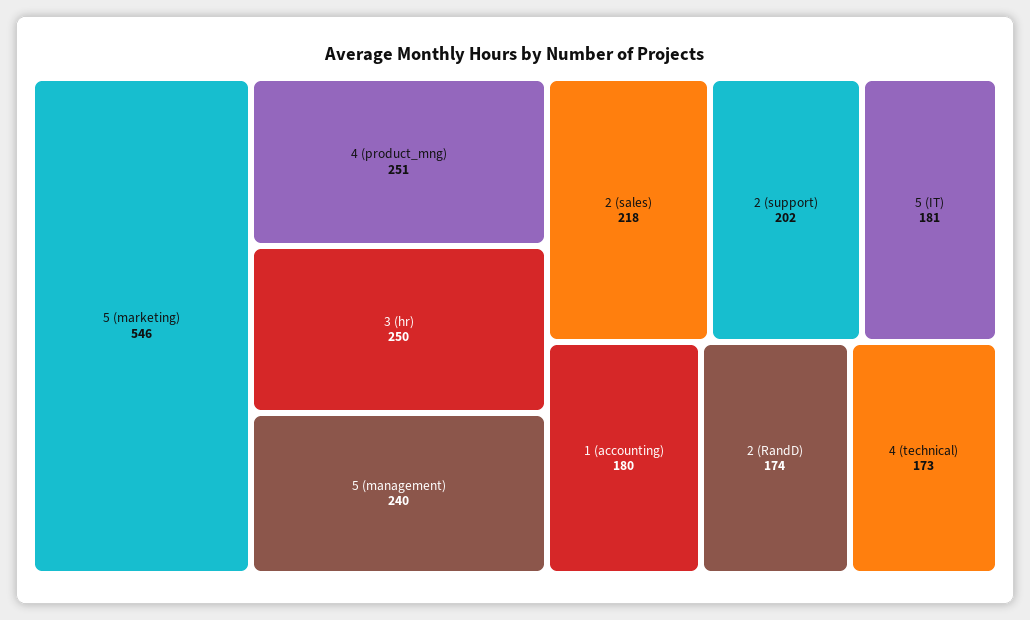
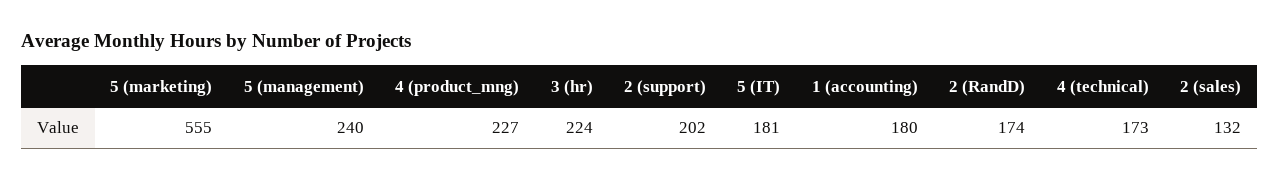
5 (marketing): 546 -> 555
4 (product_mng): 251 -> 227
3 (hr): 250 -> 224
2 (sales): 218 -> 132

